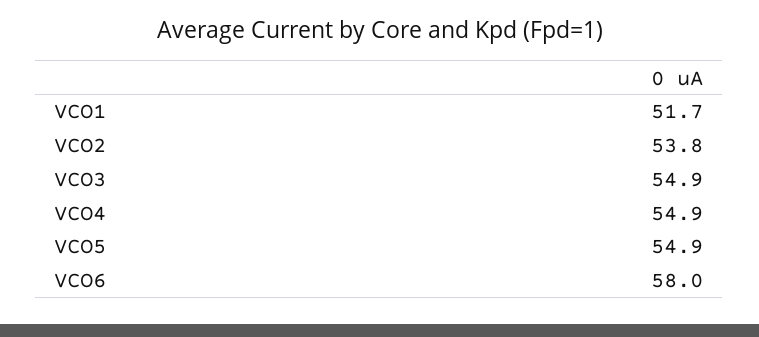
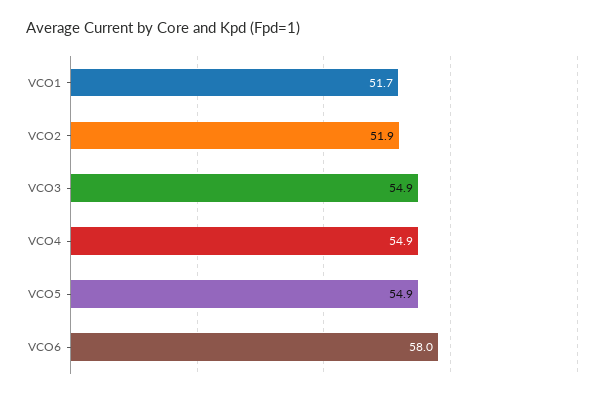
VCO2: 53.8 -> 51.9

